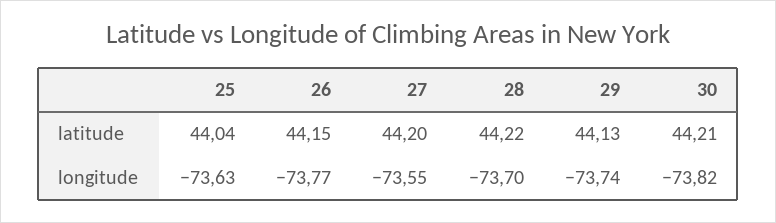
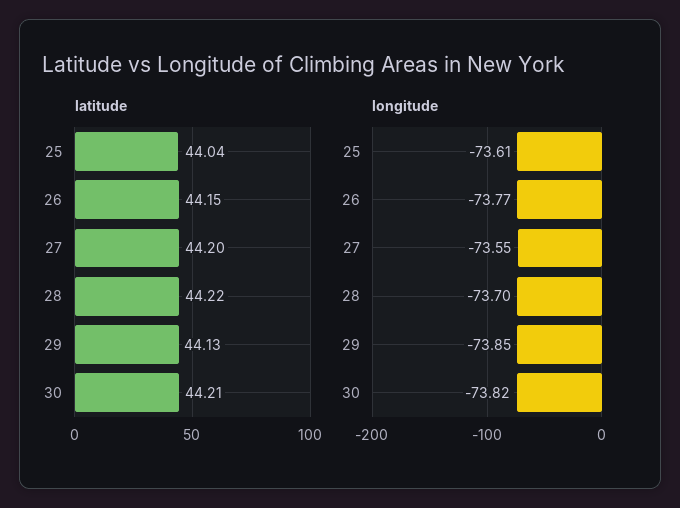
longitude, 25: -73.63 -> -73.61
longitude, 29: -73.74 -> -73.85

